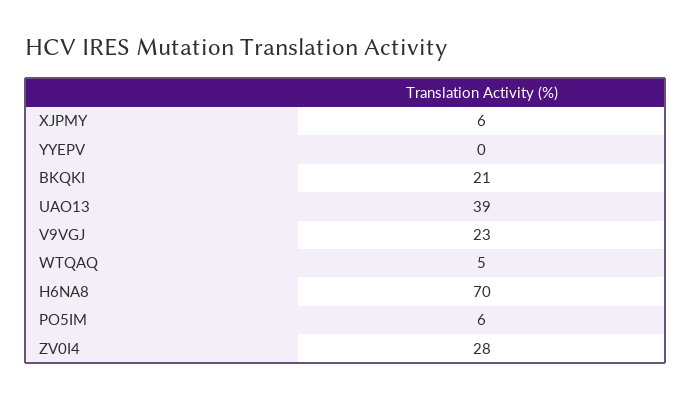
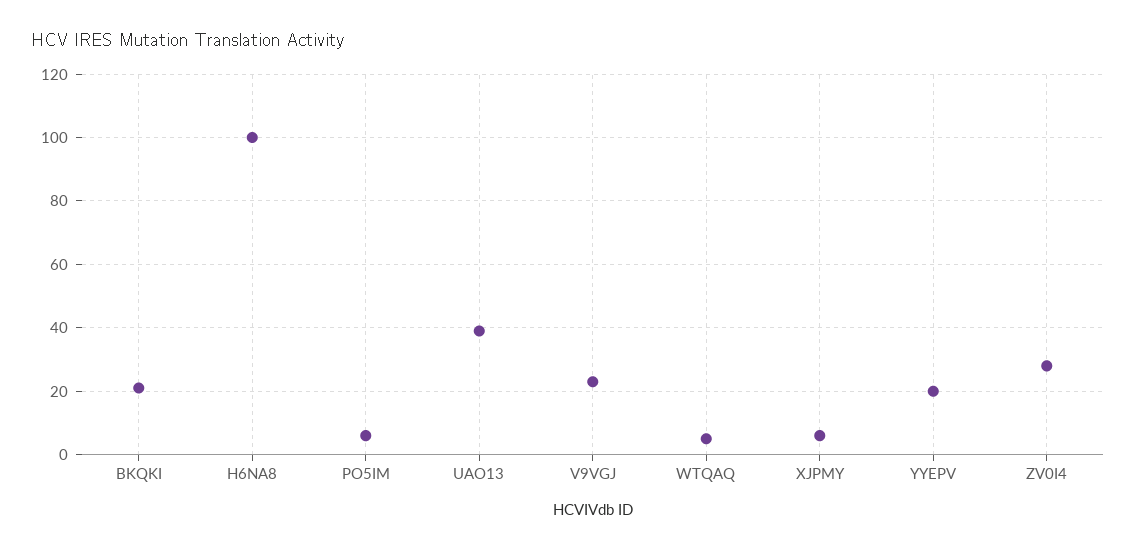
YYEPV: 0 -> 20
H6NA8: 70 -> 100

